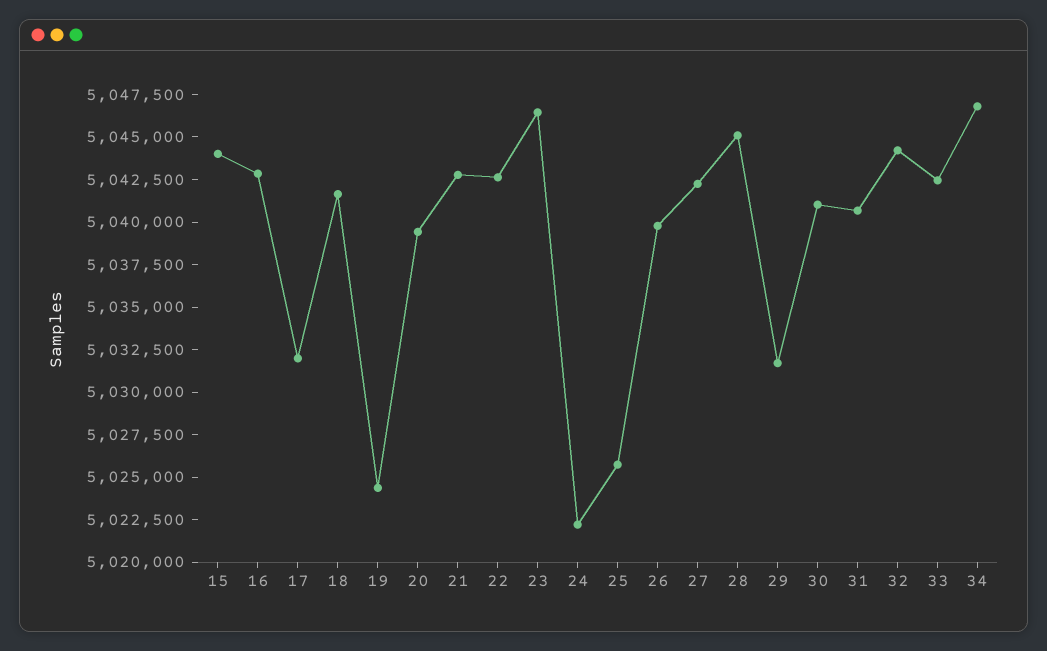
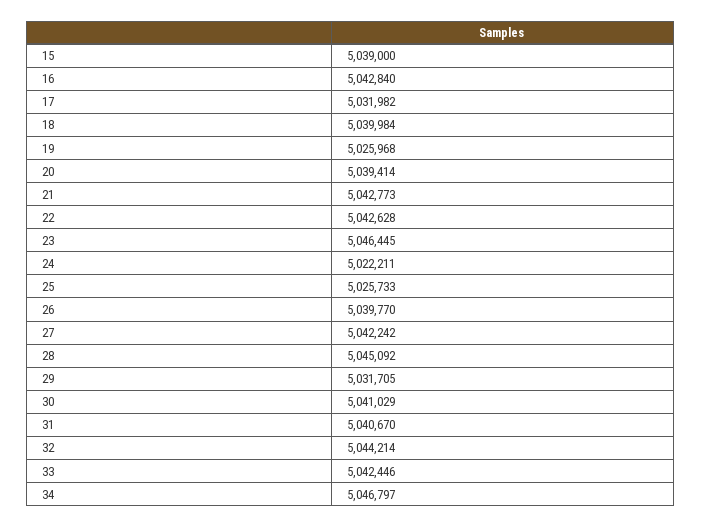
15: 5044000 -> 5039000
18: 5041500 -> 5039984
19: 5024500 -> 5025968

